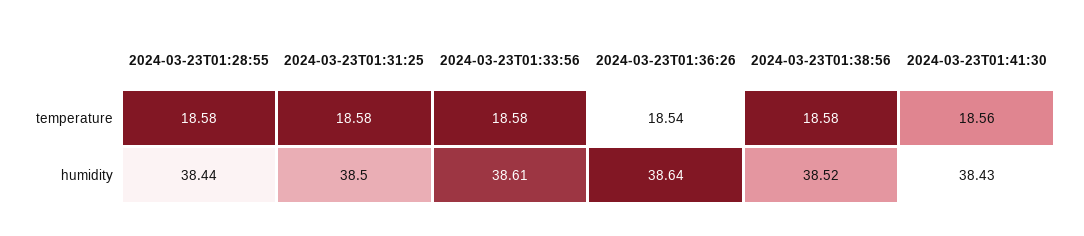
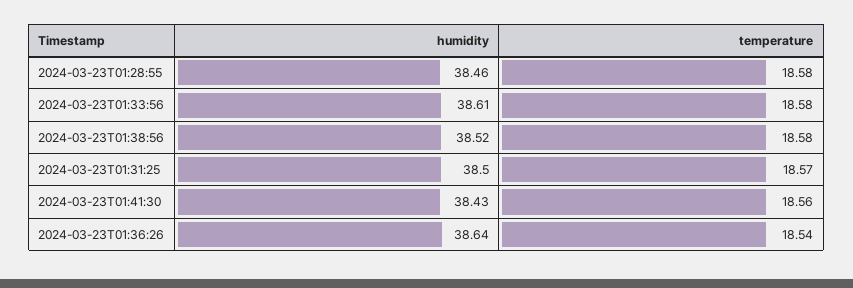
2024-03-23T01:31:25, temperature: 18.58 -> 18.57
2024-03-23T01:28:55, humidity: 38.44 -> 38.46

